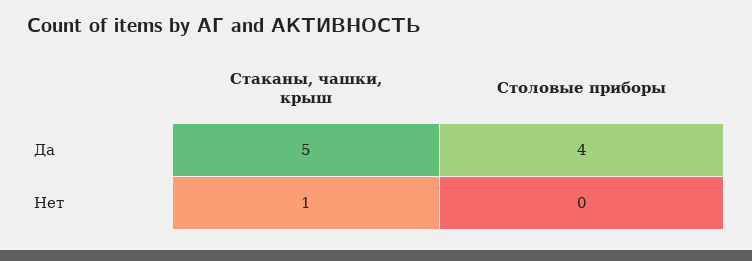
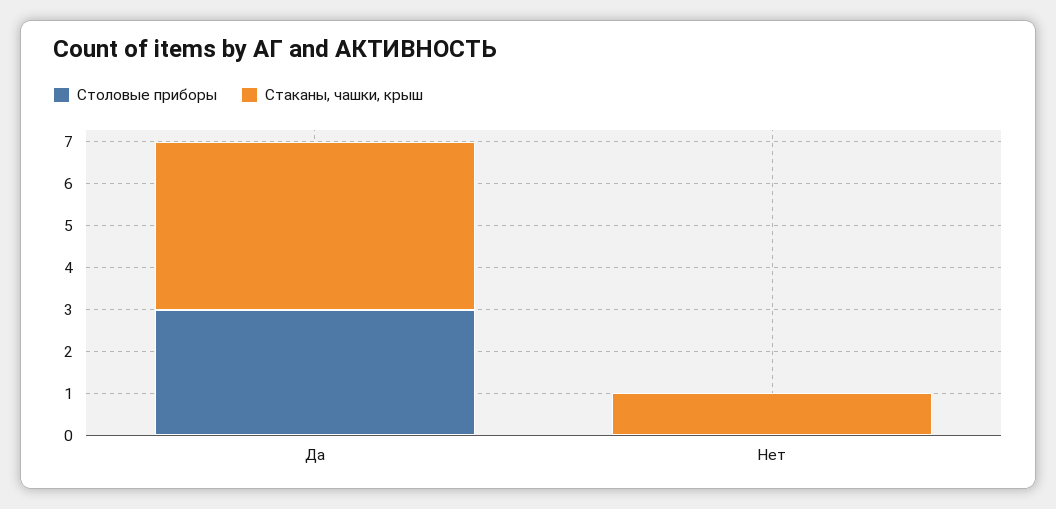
Стаканы, чашки, крыш, Да: 5 -> 4
Столовые приборы, Да: 4 -> 3

